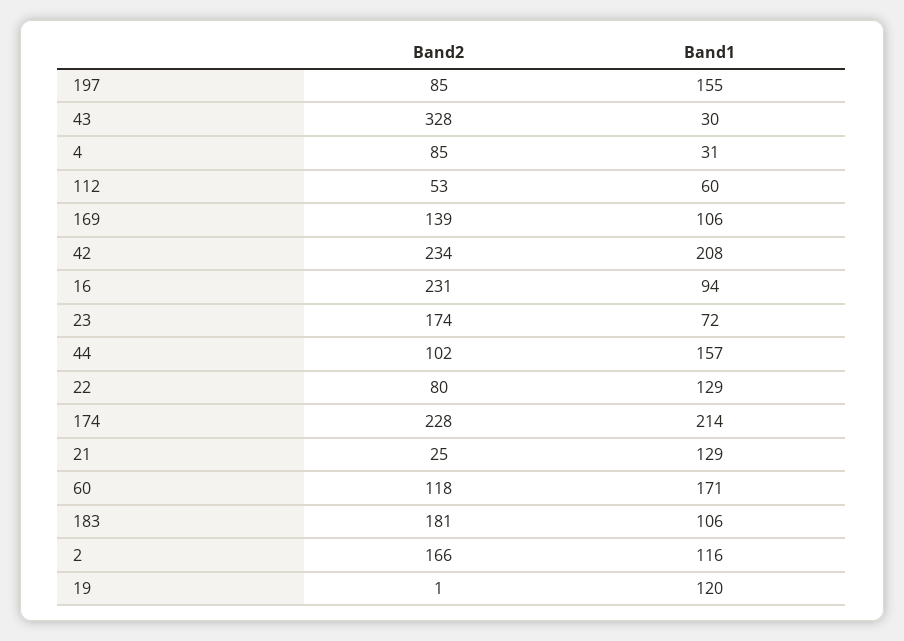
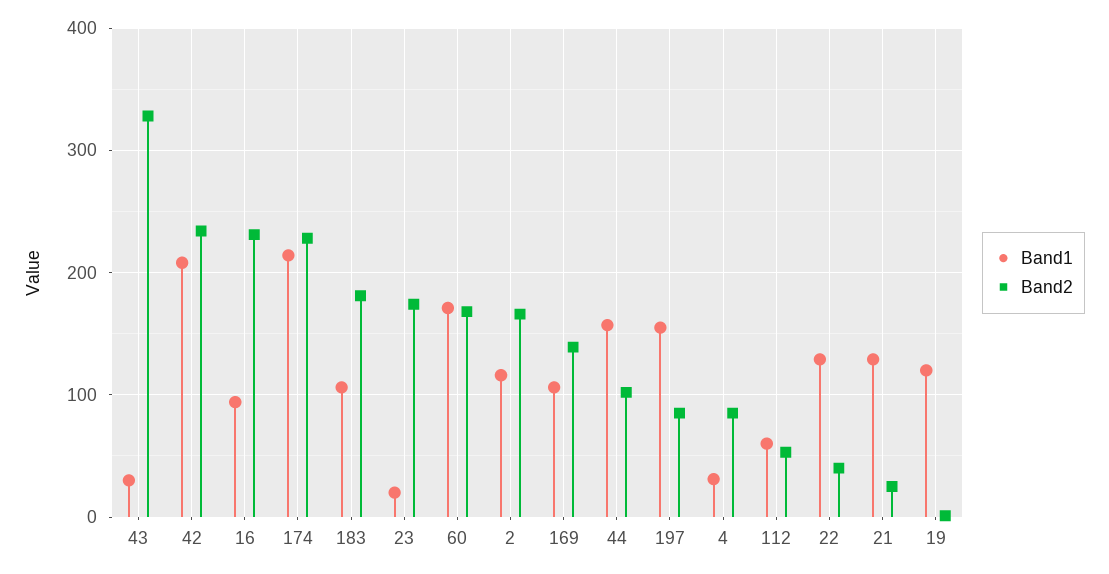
Band1, 23: 72 -> 20
Band2, 22: 80 -> 40
Band2, 60: 118 -> 170

